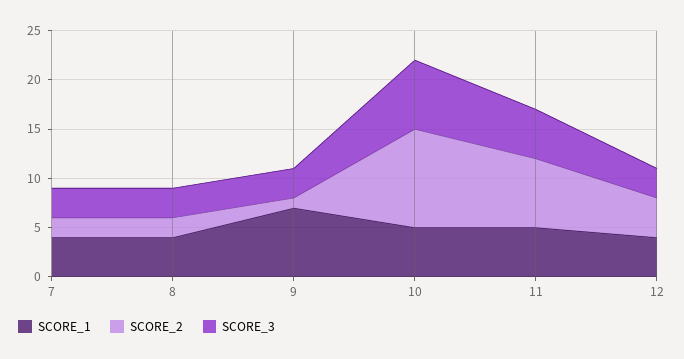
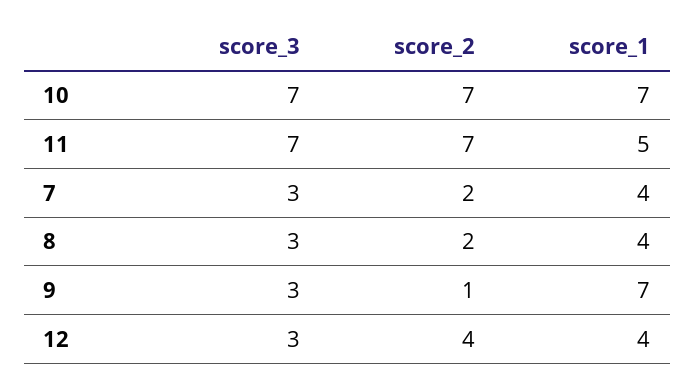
SCORE_1, 10: 5 -> 7
SCORE_2, 10: 10 -> 7
SCORE_3, 11: 5 -> 7

